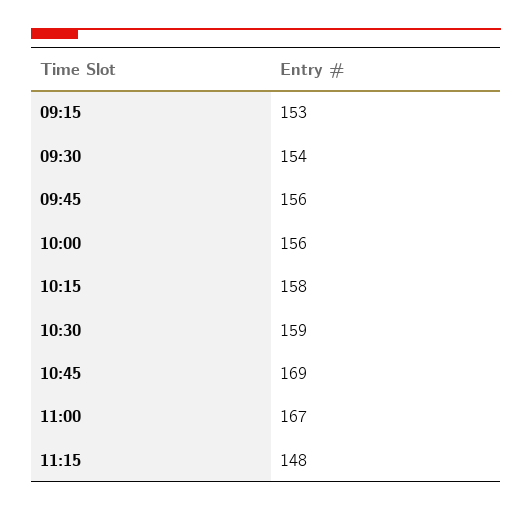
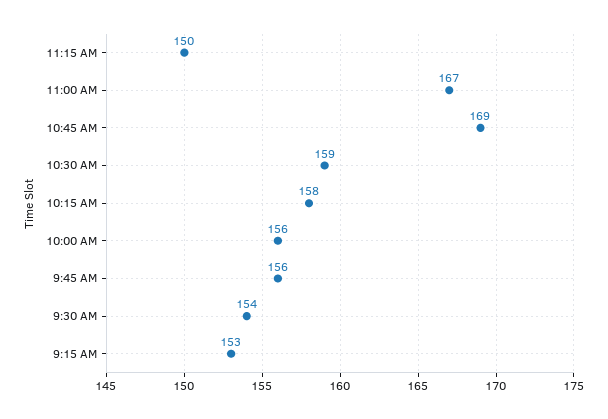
11:15: 148 -> 150

